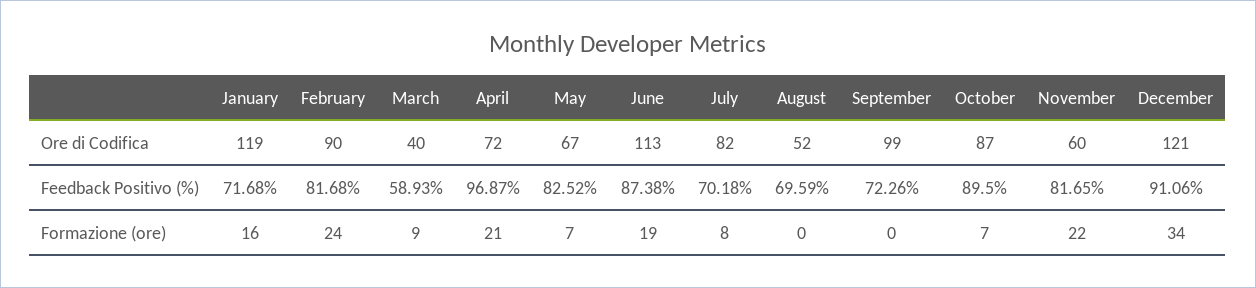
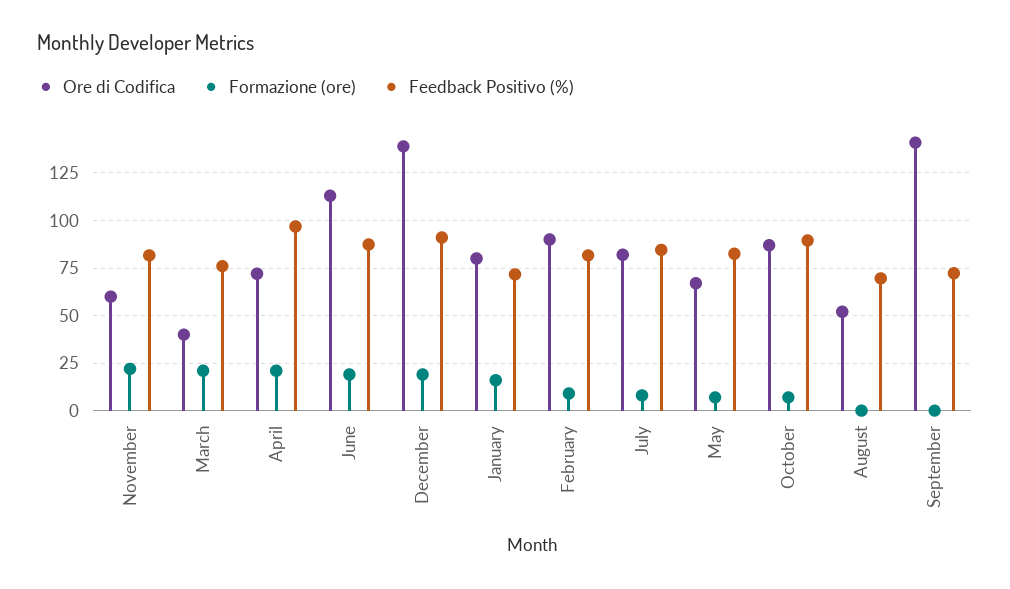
Ore di Codifica, January: 119 -> 80
Ore di Codifica, September: 99 -> 140
Ore di Codifica, December: 121 -> 140
Feedback Positivo (%), March: 58.93 -> 75
Feedback Positivo (%), July: 70.18 -> 85
Formazione (ore), February: 24 -> 10
Formazione (ore), March: 9 -> 20
Formazione (ore), December: 34 -> 20

